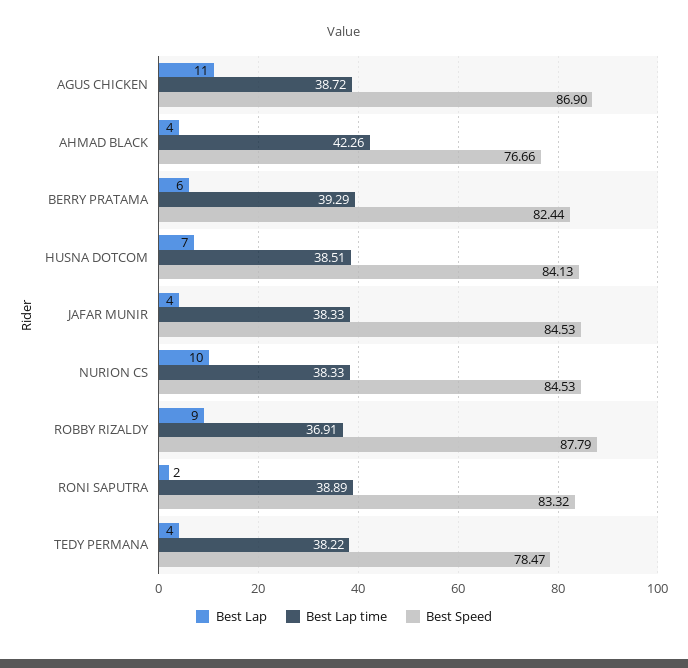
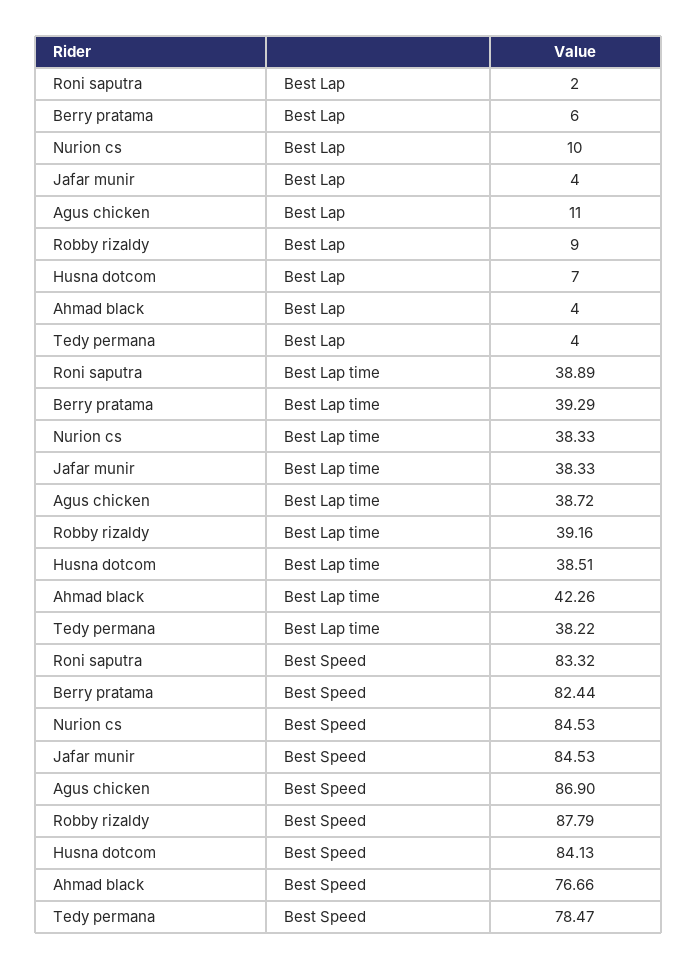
Best Lap time, ROBBY RIZALDY: 36.91 -> 39.16

